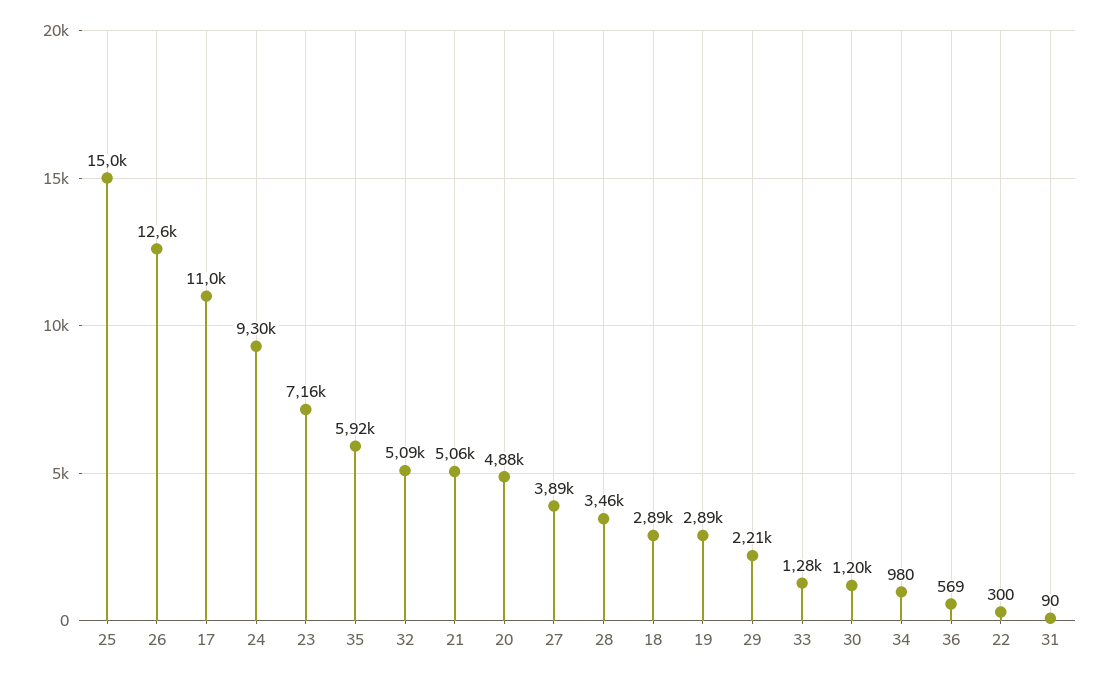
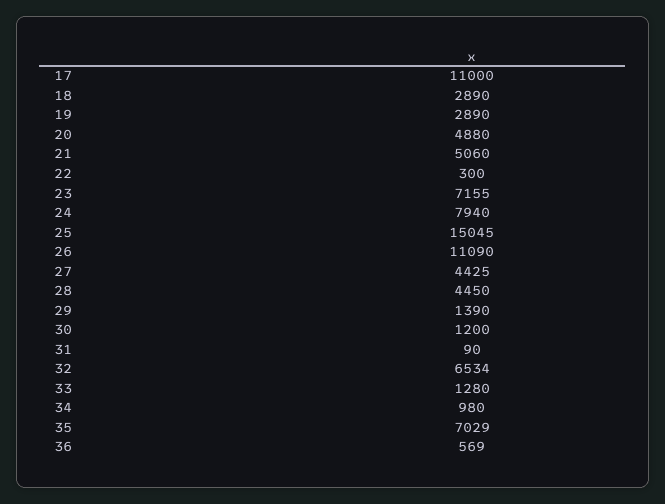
26: 12600 -> 11090
24: 9300 -> 7940
35: 5920 -> 7029
32: 5090 -> 6534
27: 3890 -> 4425
28: 3460 -> 4450
29: 2210 -> 1390

